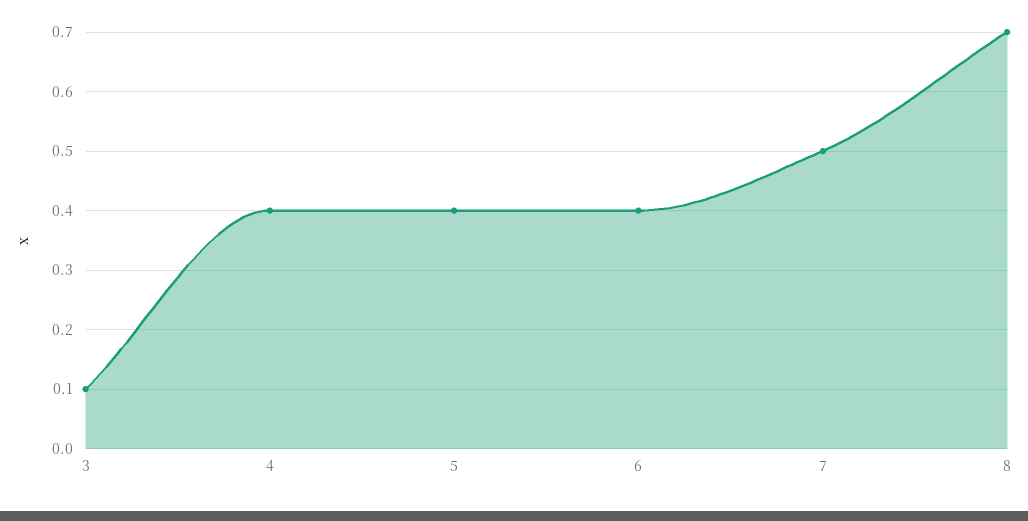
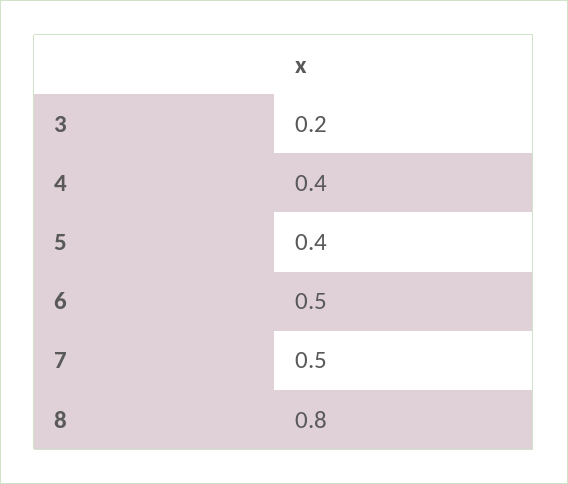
3: 0.1 -> 0.2
6: 0.4 -> 0.5
8: 0.7 -> 0.8

